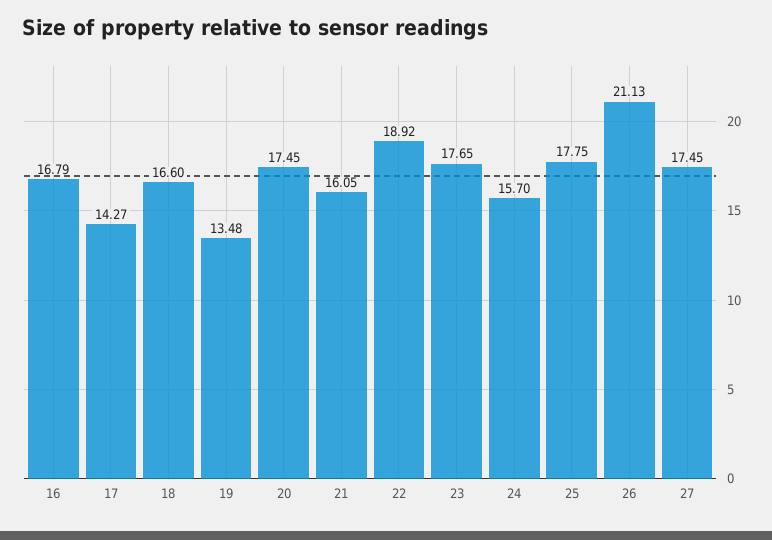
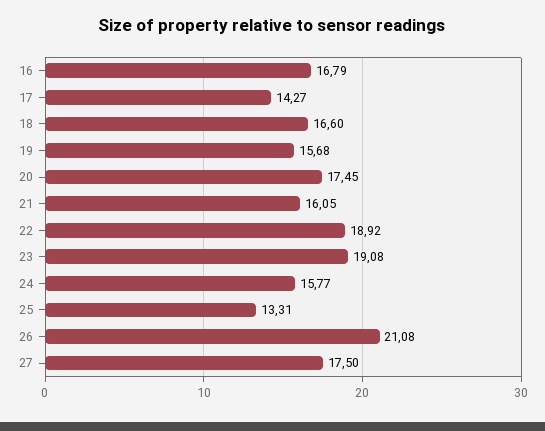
19: 13.48 -> 15.68
23: 17.65 -> 19.08
24: 15.7 -> 15.77
25: 17.75 -> 13.31
26: 21.13 -> 21.08
27: 17.45 -> 17.5

